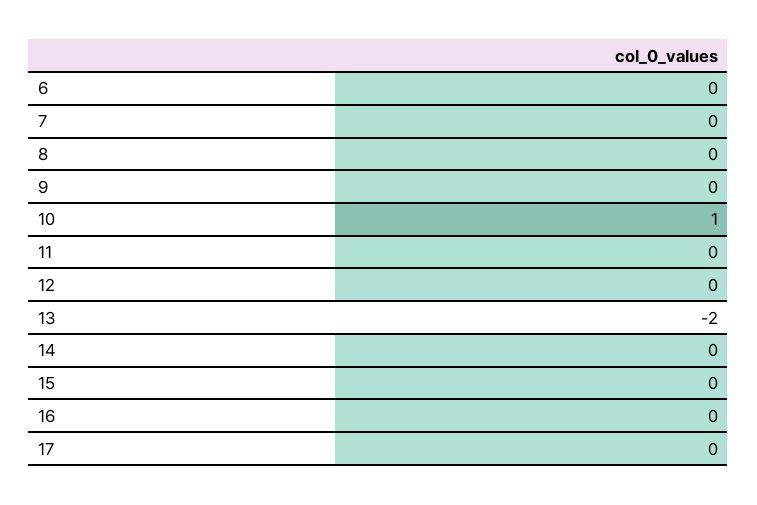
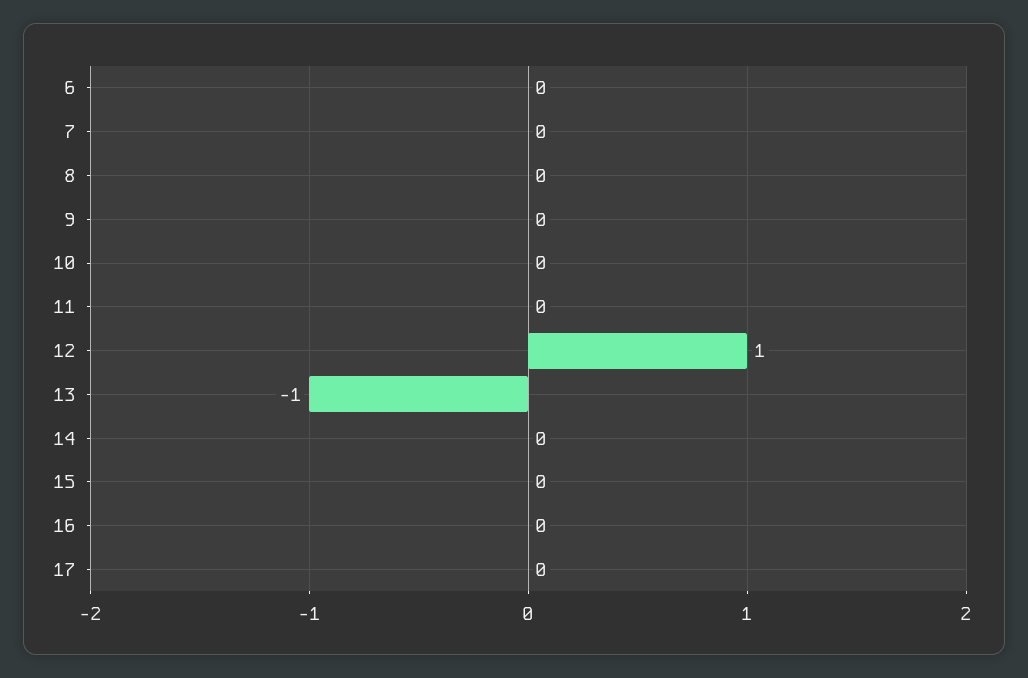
10: 1 -> 0
12: 0 -> 1
13: -2 -> -1

